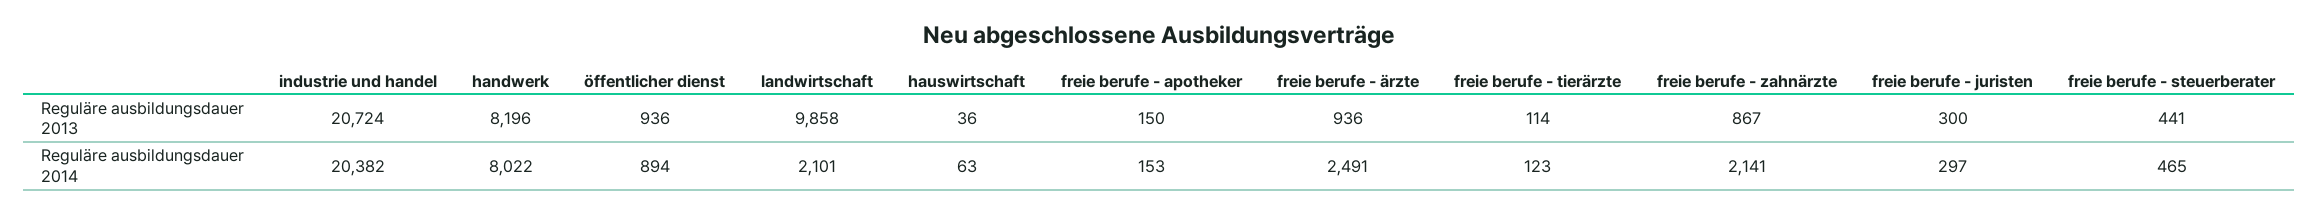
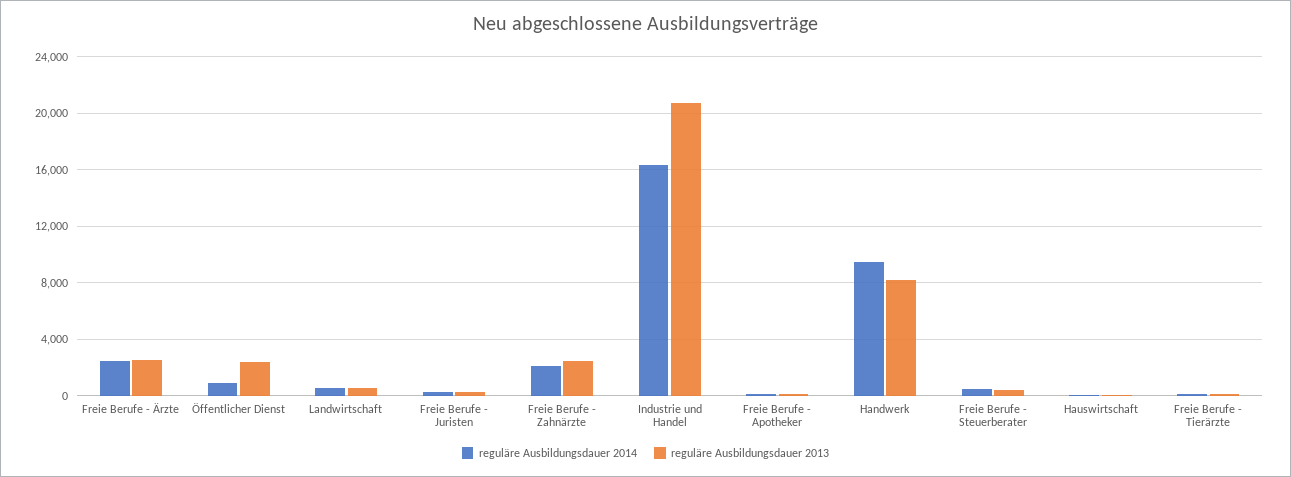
Reguläre ausbildungsdauer 2013, öffentlicher dienst: 936 -> 2500
Reguläre ausbildungsdauer 2013, landwirtschaft: 9858 -> 500
Reguläre ausbildungsdauer 2013, freie berufe - ärzte: 936 -> 2500
Reguläre ausbildungsdauer 2013, freie berufe - zahnärzte: 867 -> 2500
Reguläre ausbildungsdauer 2014, industrie und handel: 20382 -> 16500
Reguläre ausbildungsdauer 2014, handwerk: 8022 -> 9500
Reguläre ausbildungsdauer 2014, landwirtschaft: 2101 -> 500

